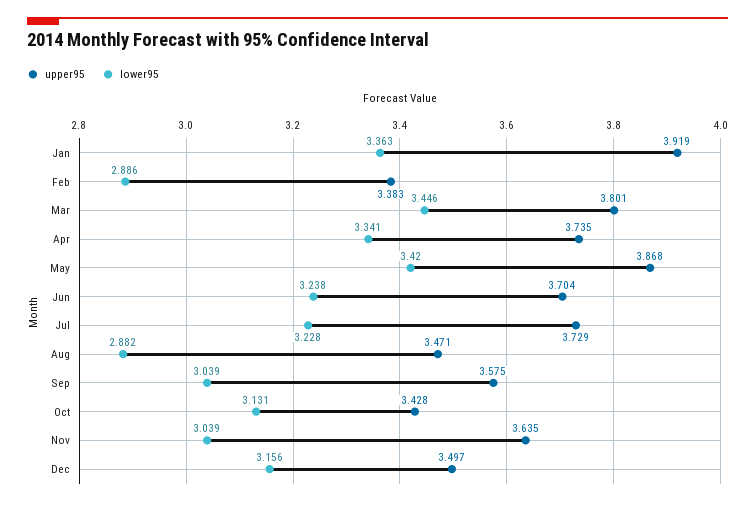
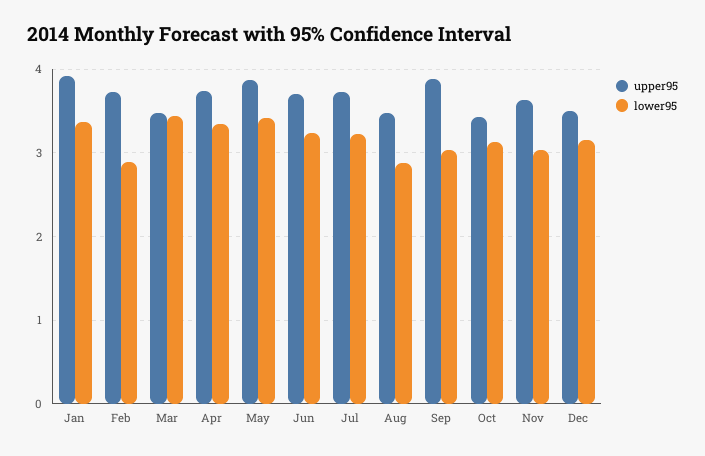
upper95, Feb: 3.383 -> 3.7
upper95, Mar: 3.801 -> 3.5
upper95, Sep: 3.575 -> 3.9

